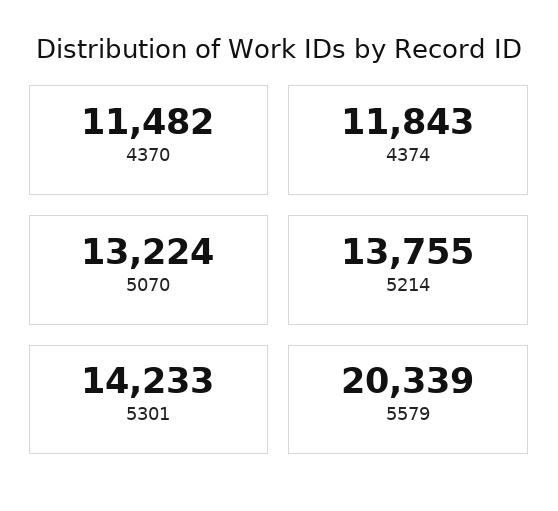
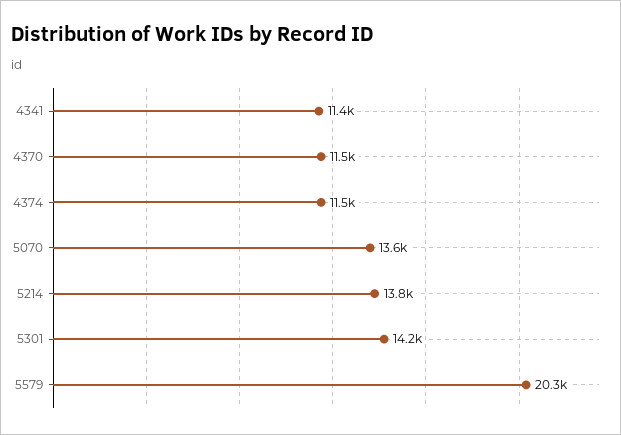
4374: 11843 -> 11500
5070: 13224 -> 13600
4341: none -> 11400

